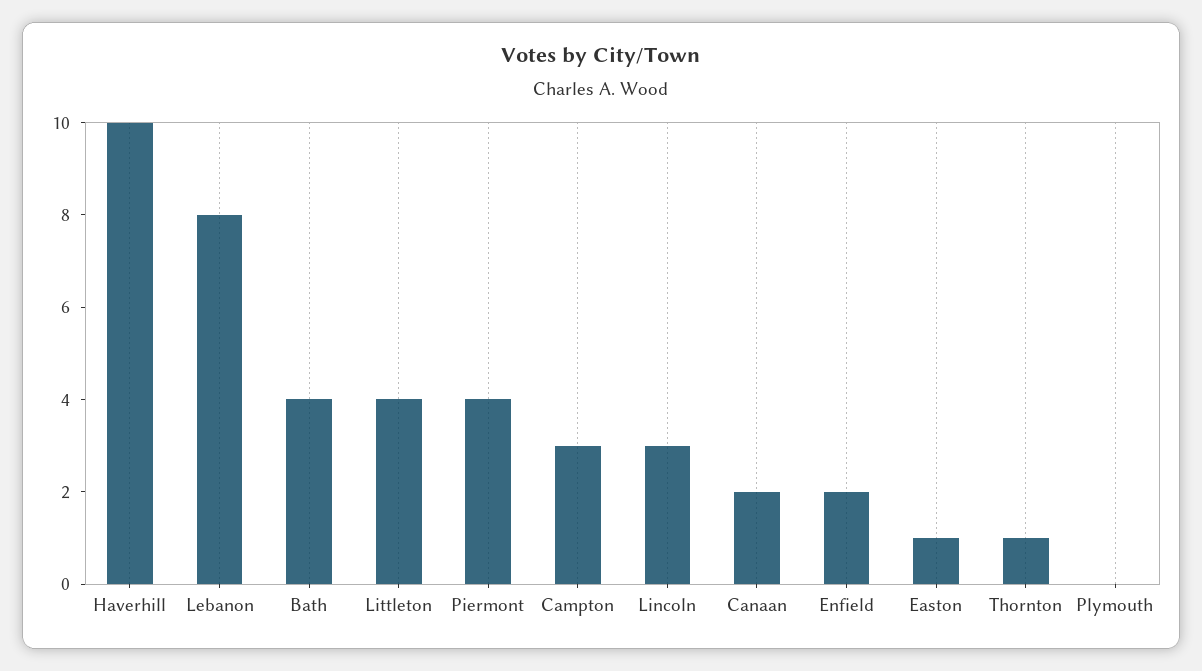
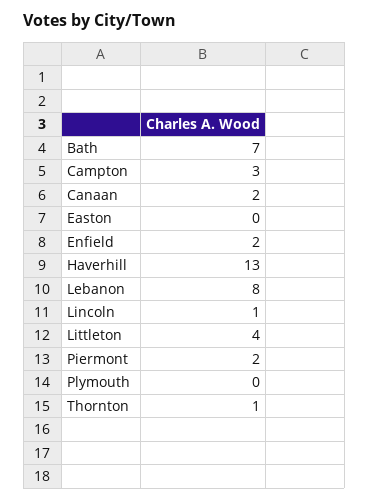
Haverhill: 10 -> 13
Bath: 4 -> 7
Piermont: 4 -> 2
Lincoln: 3 -> 1
Easton: 1 -> 0

